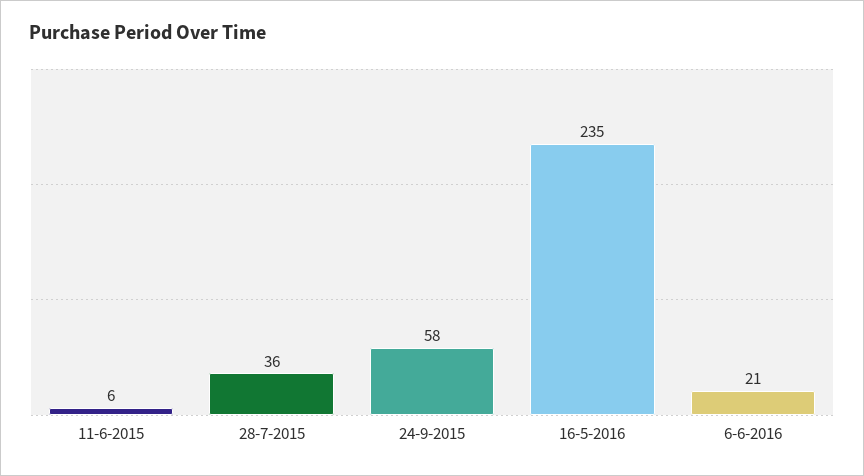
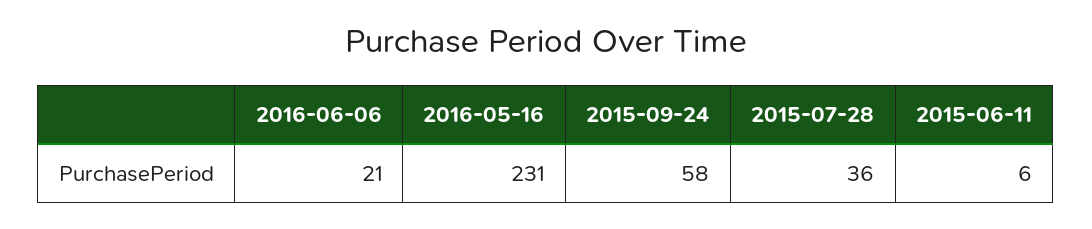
16-5-2016: 235 -> 231

